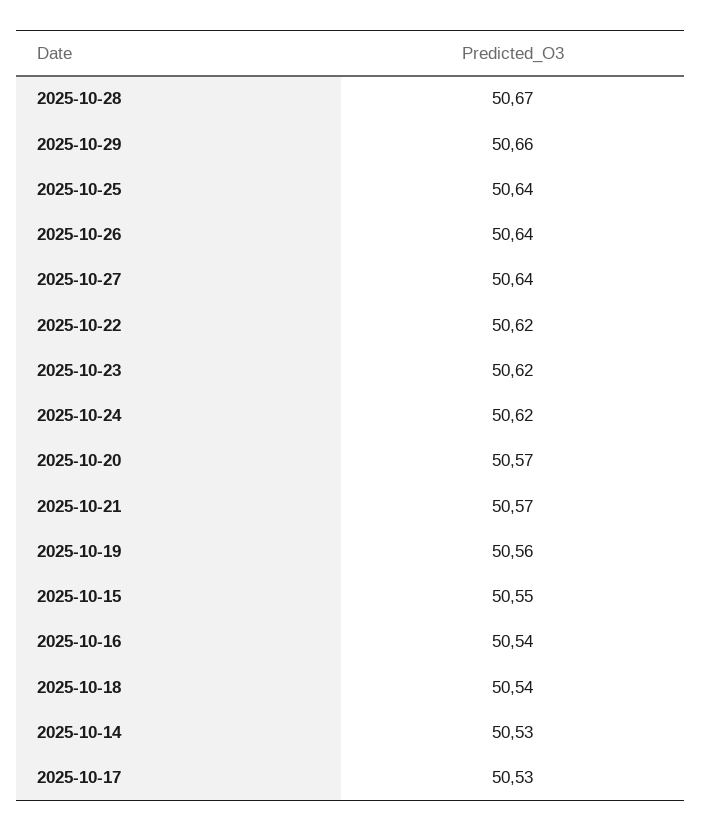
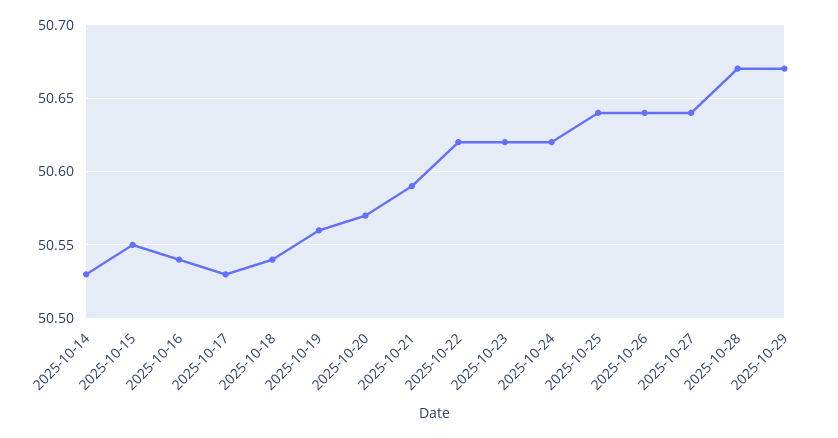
2025-10-29: 50.66 -> 50.67
2025-10-21: 50.57 -> 50.59

